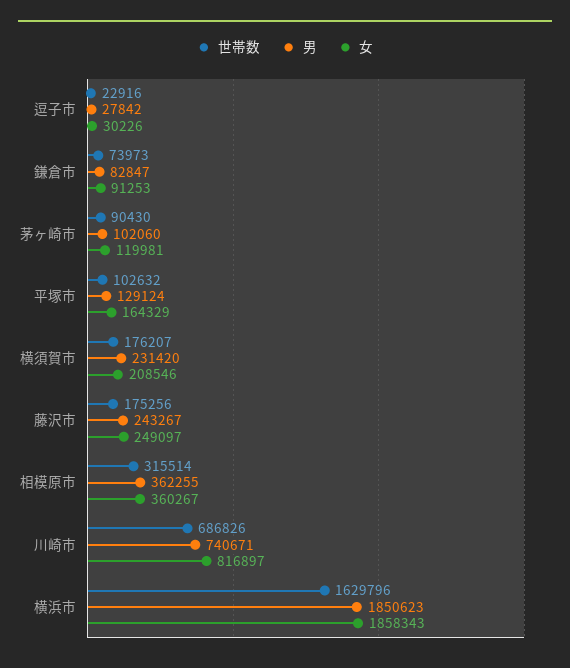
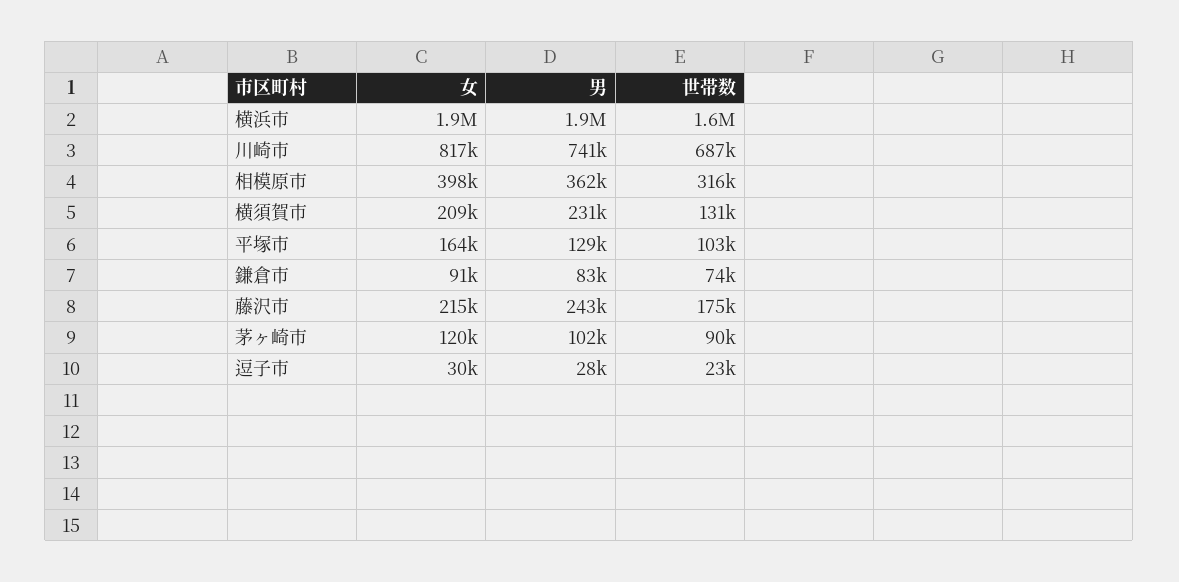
世帯数, 横須賀市: 176207 -> 131000
女, 藤沢市: 249097 -> 215000
女, 相模原市: 360267 -> 398000

